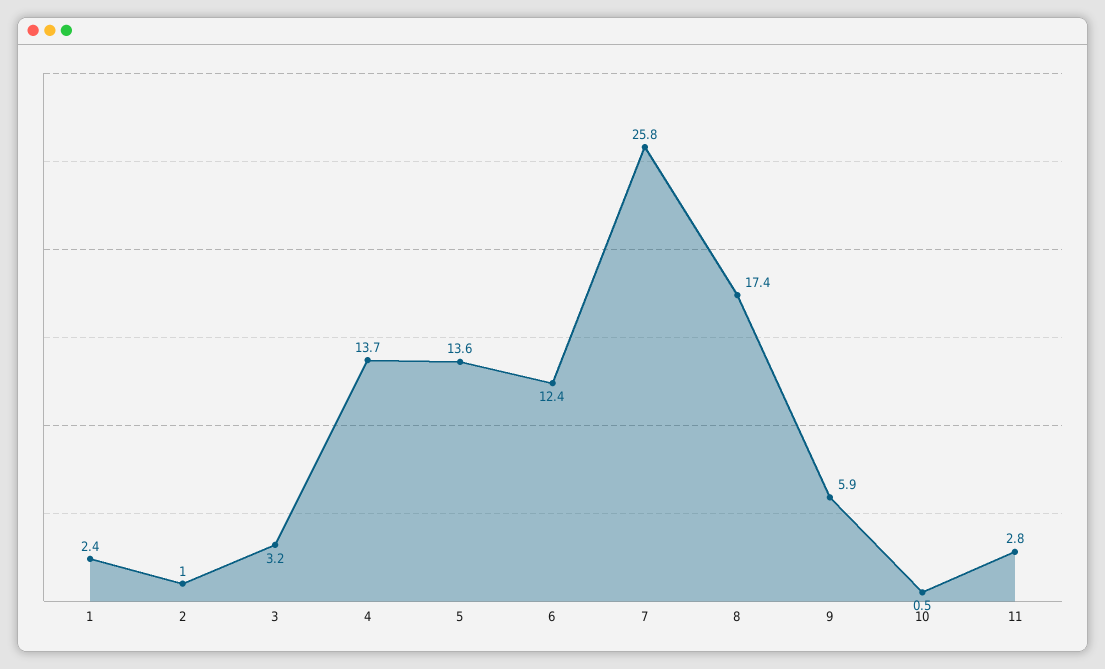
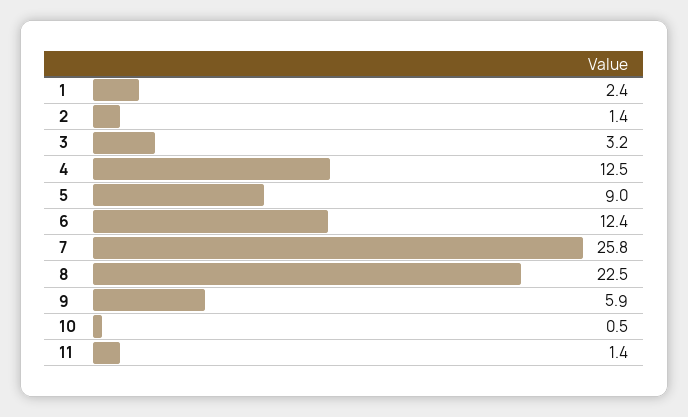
2: 1 -> 1.4
4: 13.7 -> 12.5
5: 13.6 -> 9
8: 17.4 -> 22.5
11: 2.8 -> 1.4

